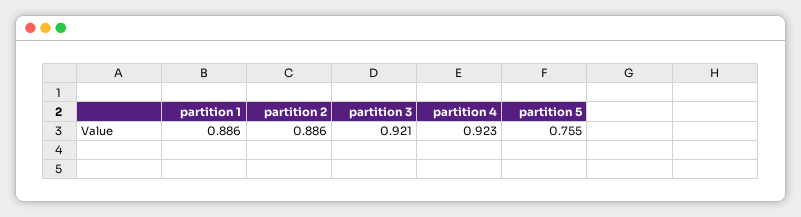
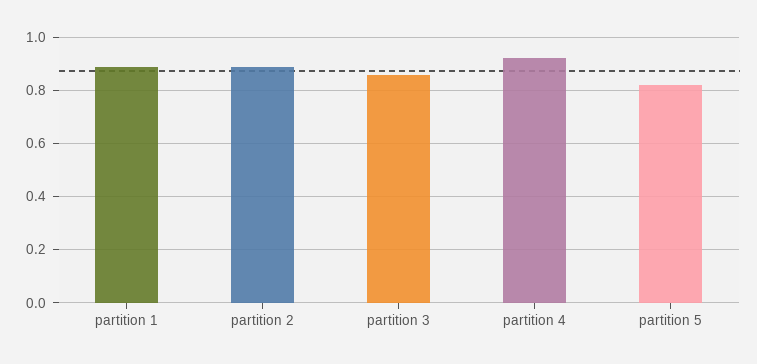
partition 3: 0.921 -> 0.85
partition 5: 0.755 -> 0.825

